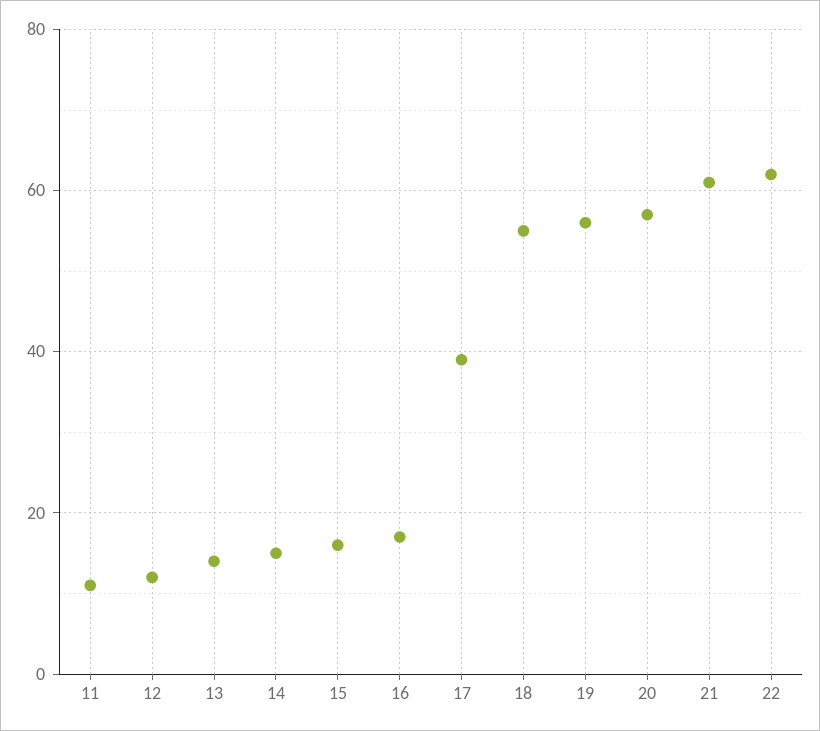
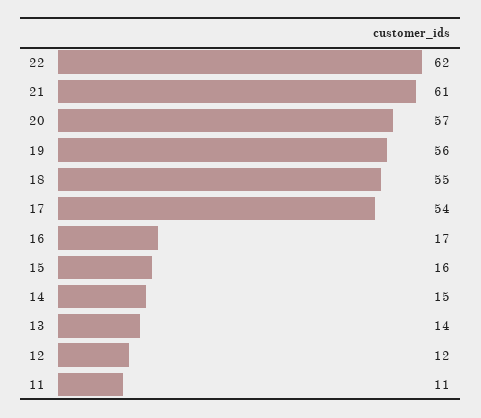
17: 40 -> 54

